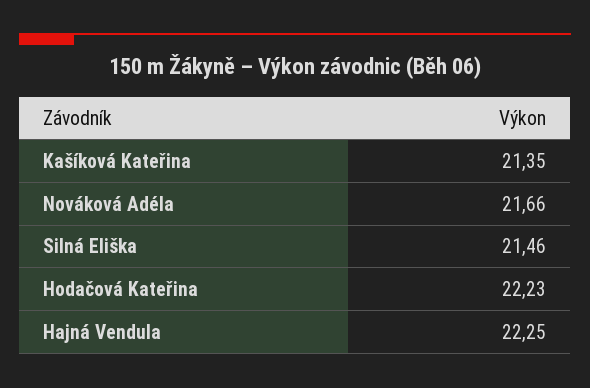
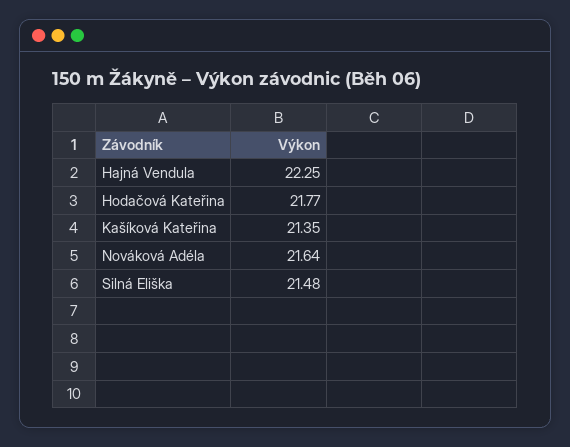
Nováková Adéla: 21.66 -> 21.64
Silná Eliška: 21.46 -> 21.48
Hodačová Kateřina: 22.23 -> 21.77

